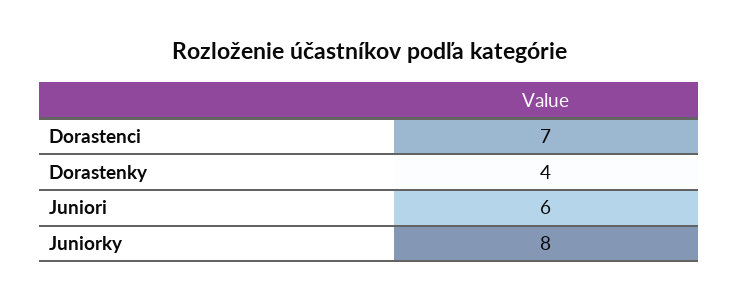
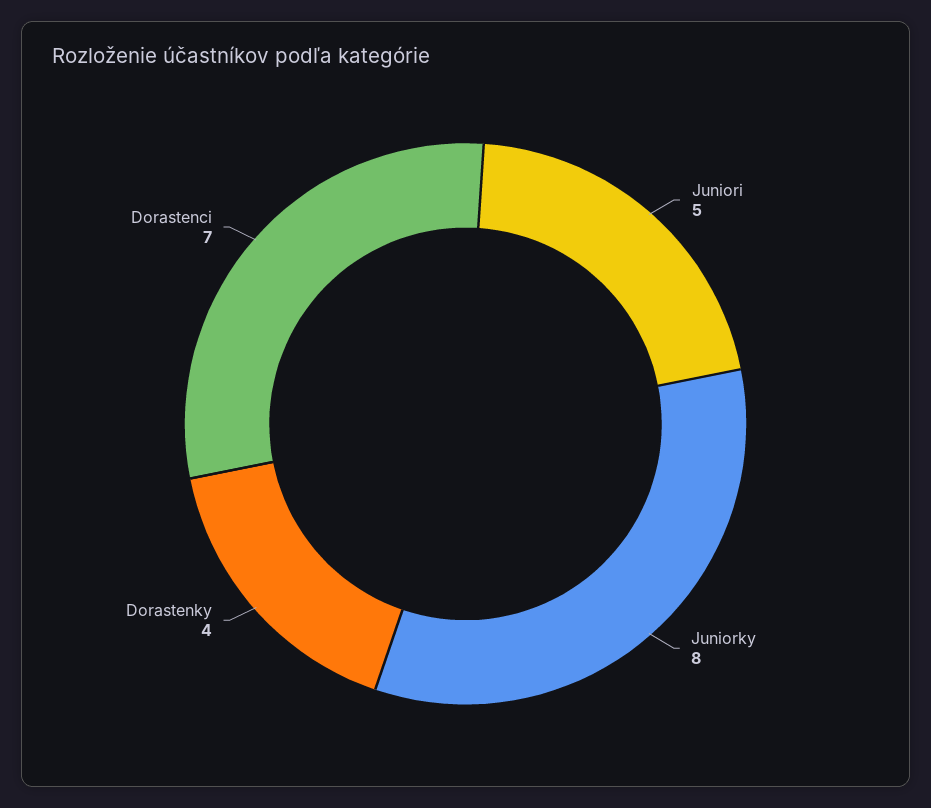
Juniori: 6 -> 5

